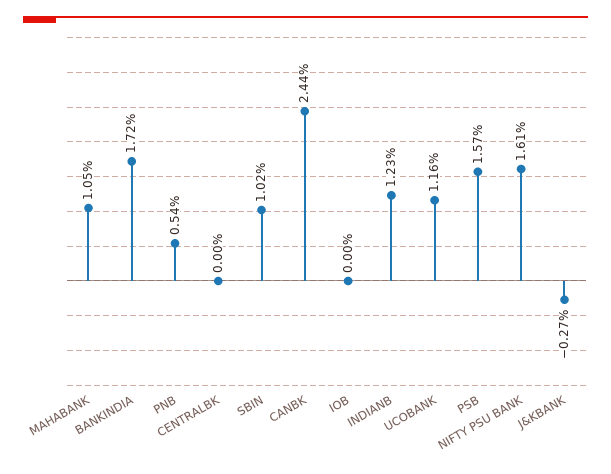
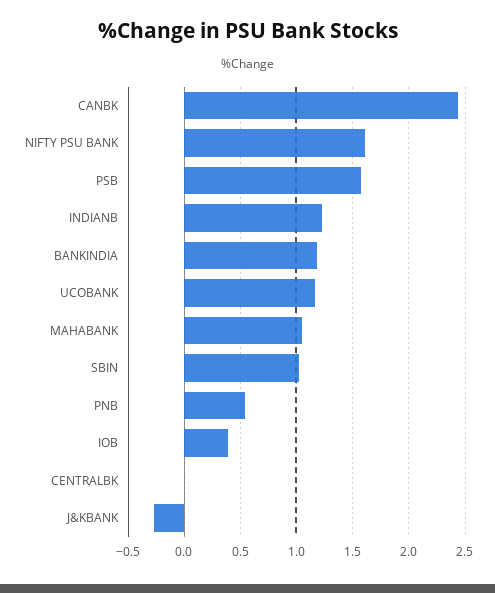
BANKINDIA: 1.72 -> 1.2
IOB: 0 -> 0.4

